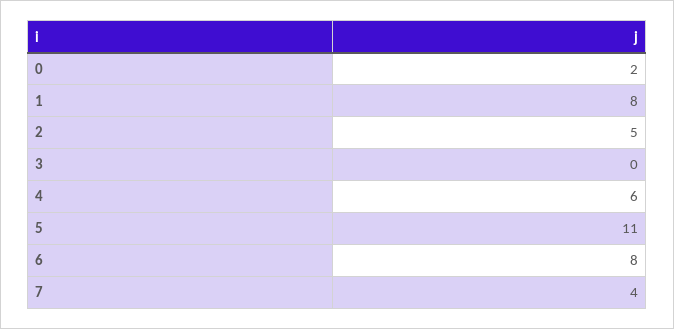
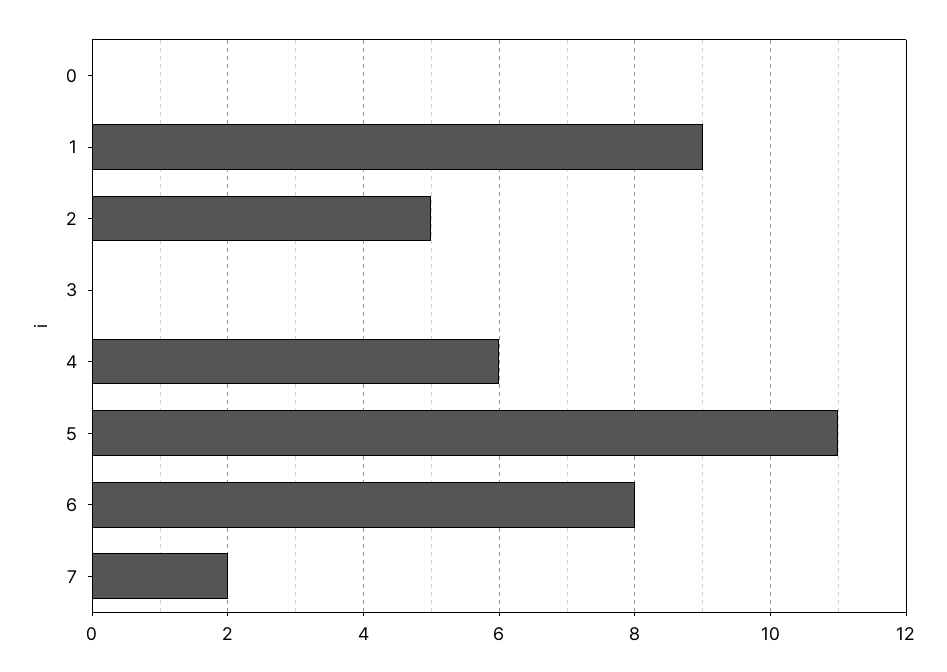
0: 2 -> 0
1: 8 -> 9
7: 4 -> 2

